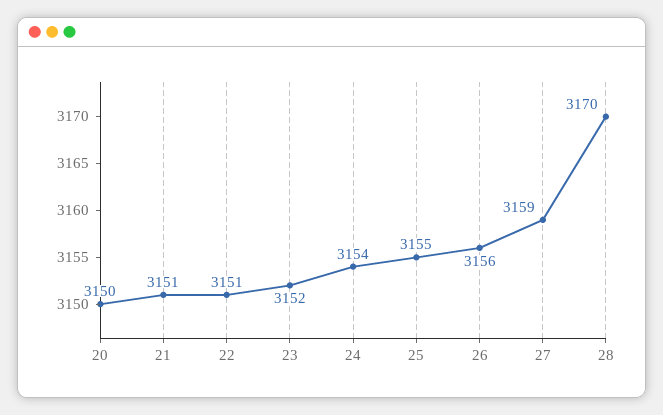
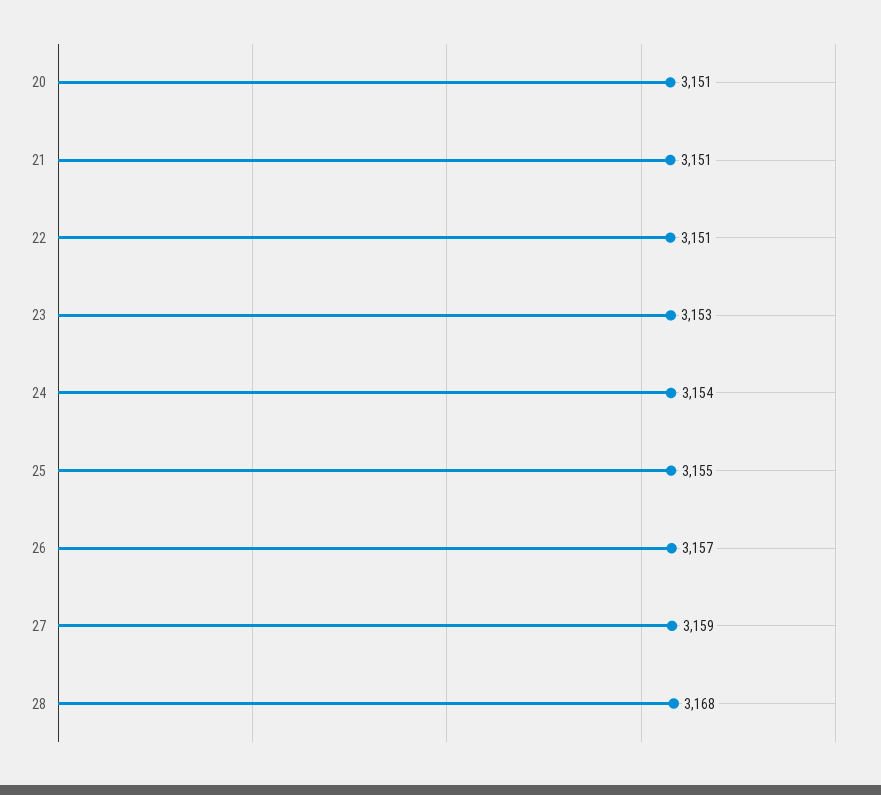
20: 3150 -> 3151
23: 3152 -> 3153
26: 3156 -> 3157
28: 3170 -> 3168

